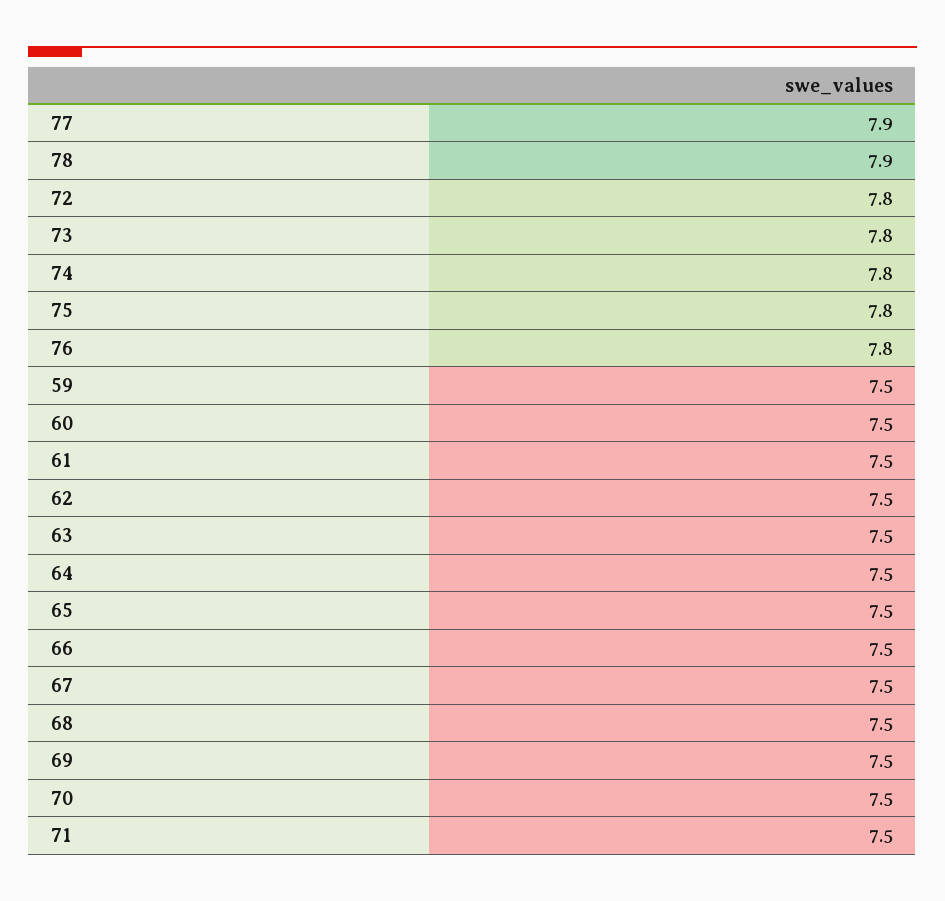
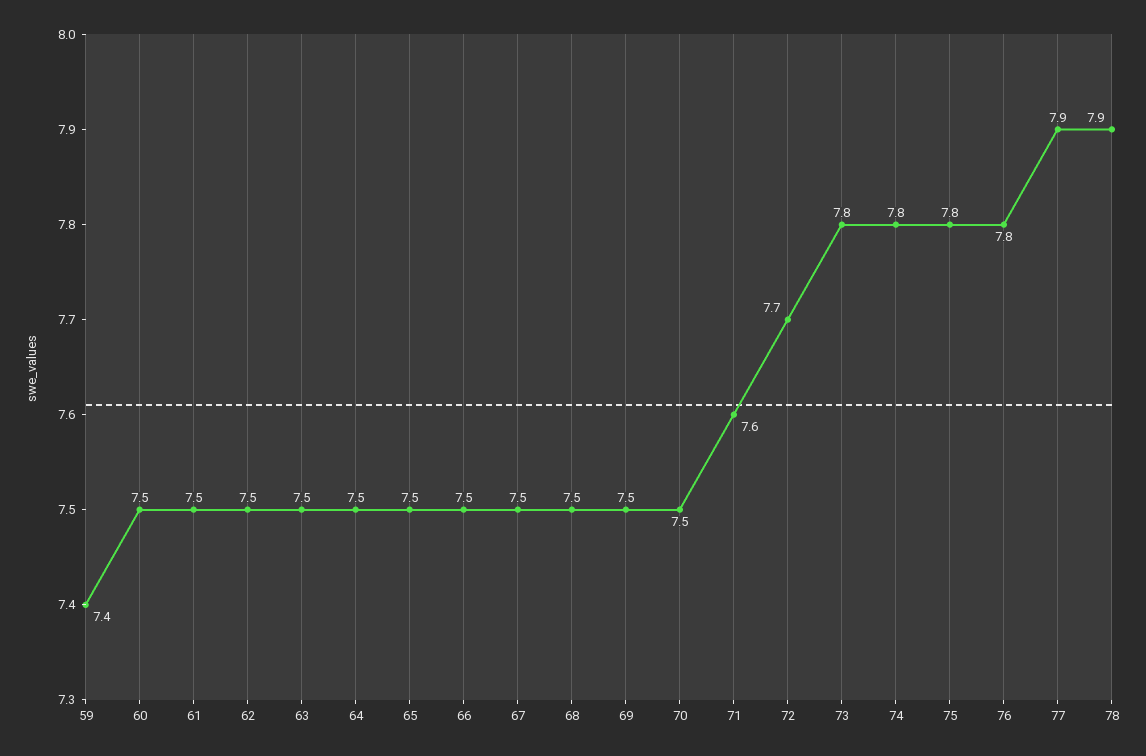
72: 7.8 -> 7.7
59: 7.5 -> 7.4
71: 7.5 -> 7.6

